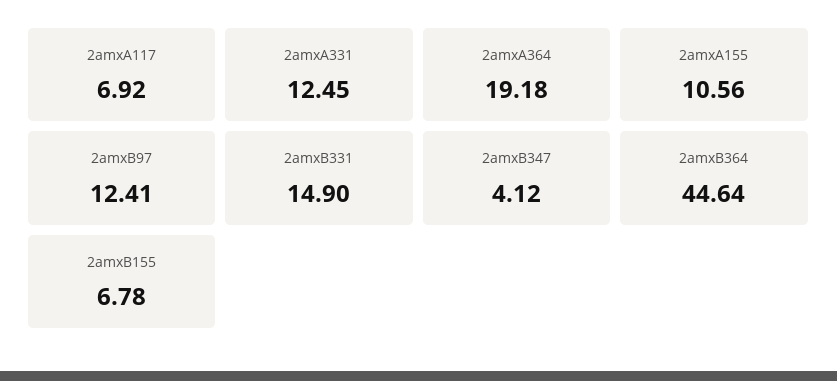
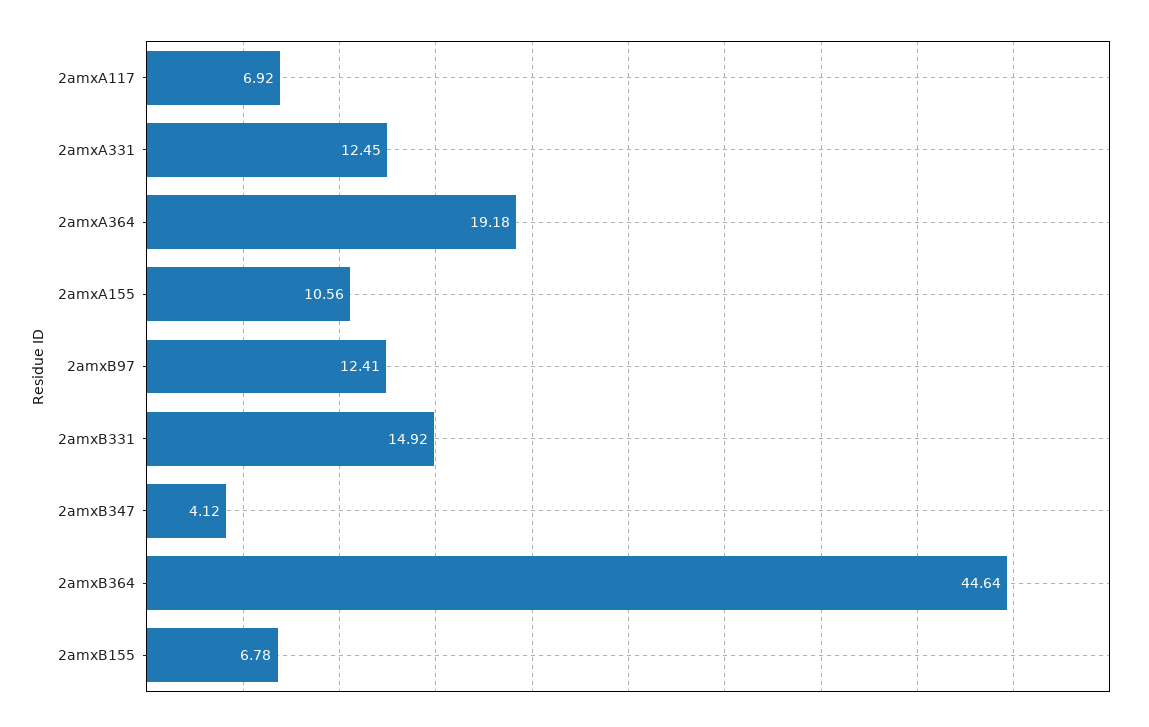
2amxB331: 14.9 -> 14.92

